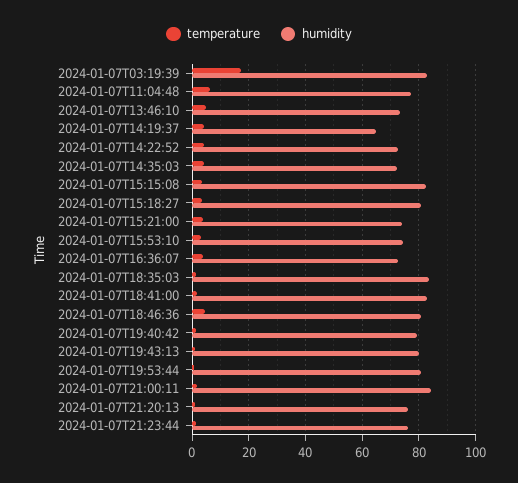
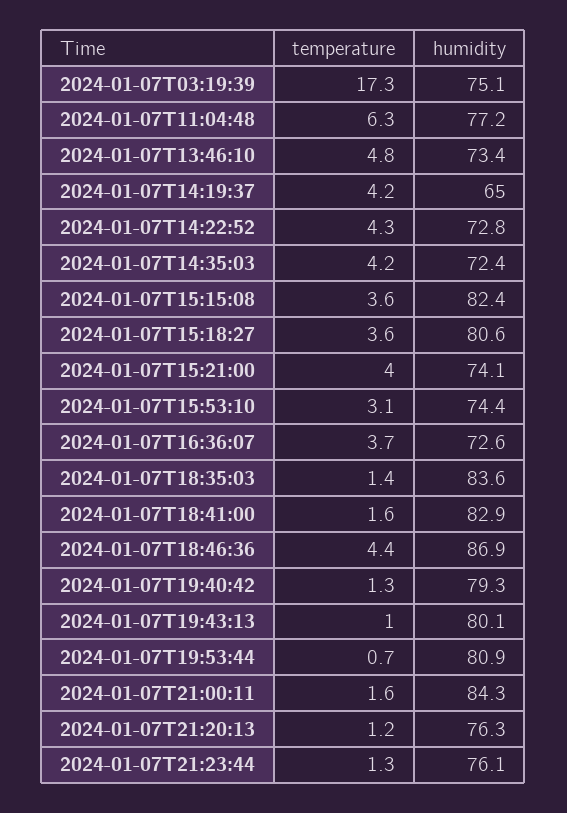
humidity, 2024-01-07T03:19:39: 82.5 -> 75.1
humidity, 2024-01-07T18:46:36: 80 -> 86.9

